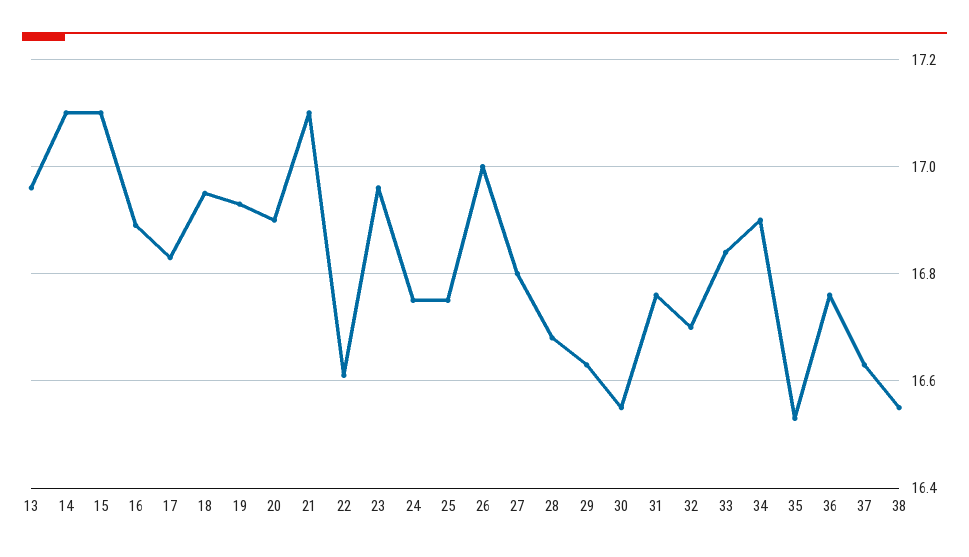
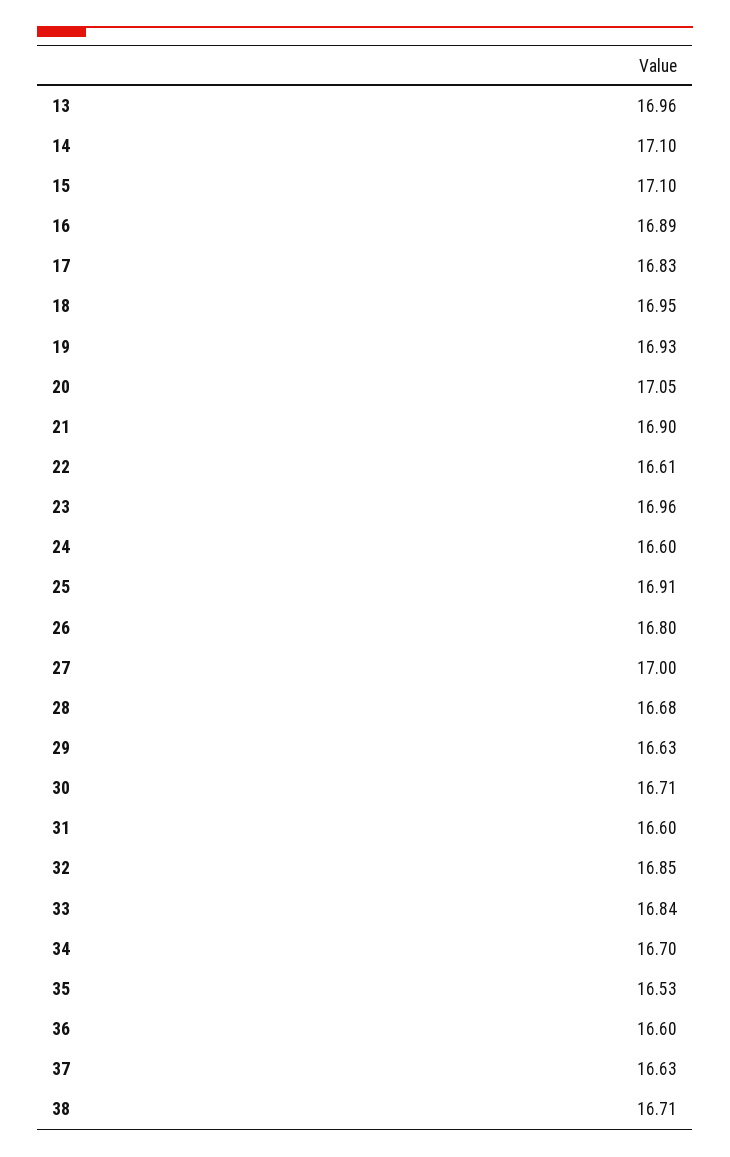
20: 16.9 -> 17.05
21: 17.1 -> 16.9
24: 16.75 -> 16.6
25: 16.75 -> 16.91
26: 17 -> 16.8
27: 16.8 -> 17
30: 16.55 -> 16.71
31: 16.75 -> 16.6
32: 16.7 -> 16.85
34: 16.9 -> 16.7
36: 16.75 -> 16.6
38: 16.55 -> 16.71

